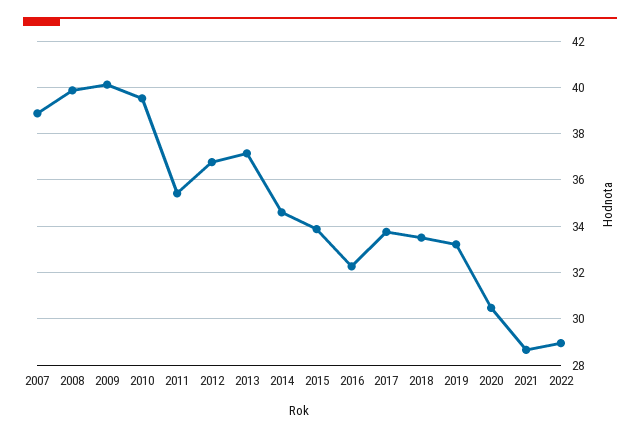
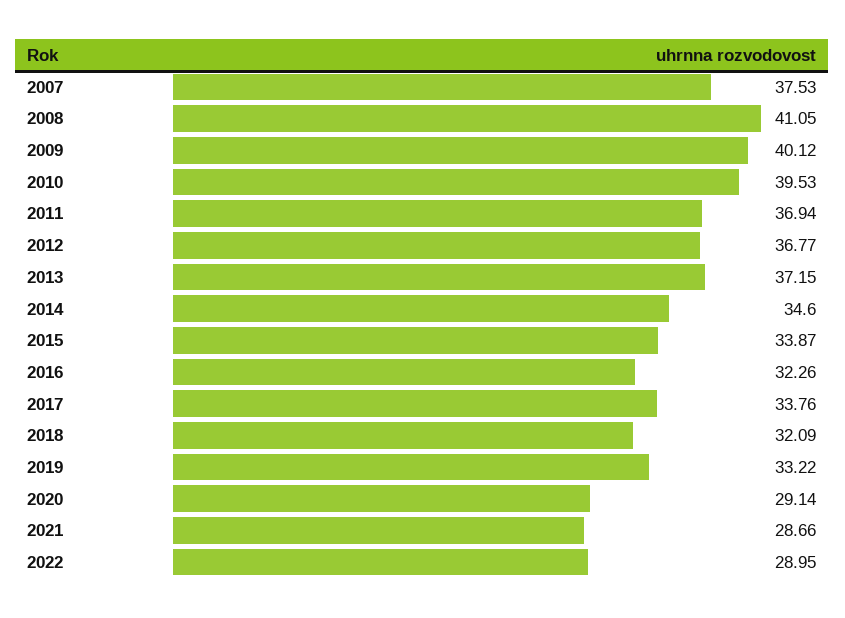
2007: 39 -> 37.53
2008: 40 -> 41.05
2011: 35.5 -> 36.94
2018: 33.5 -> 32.09
2020: 30.5 -> 29.14

